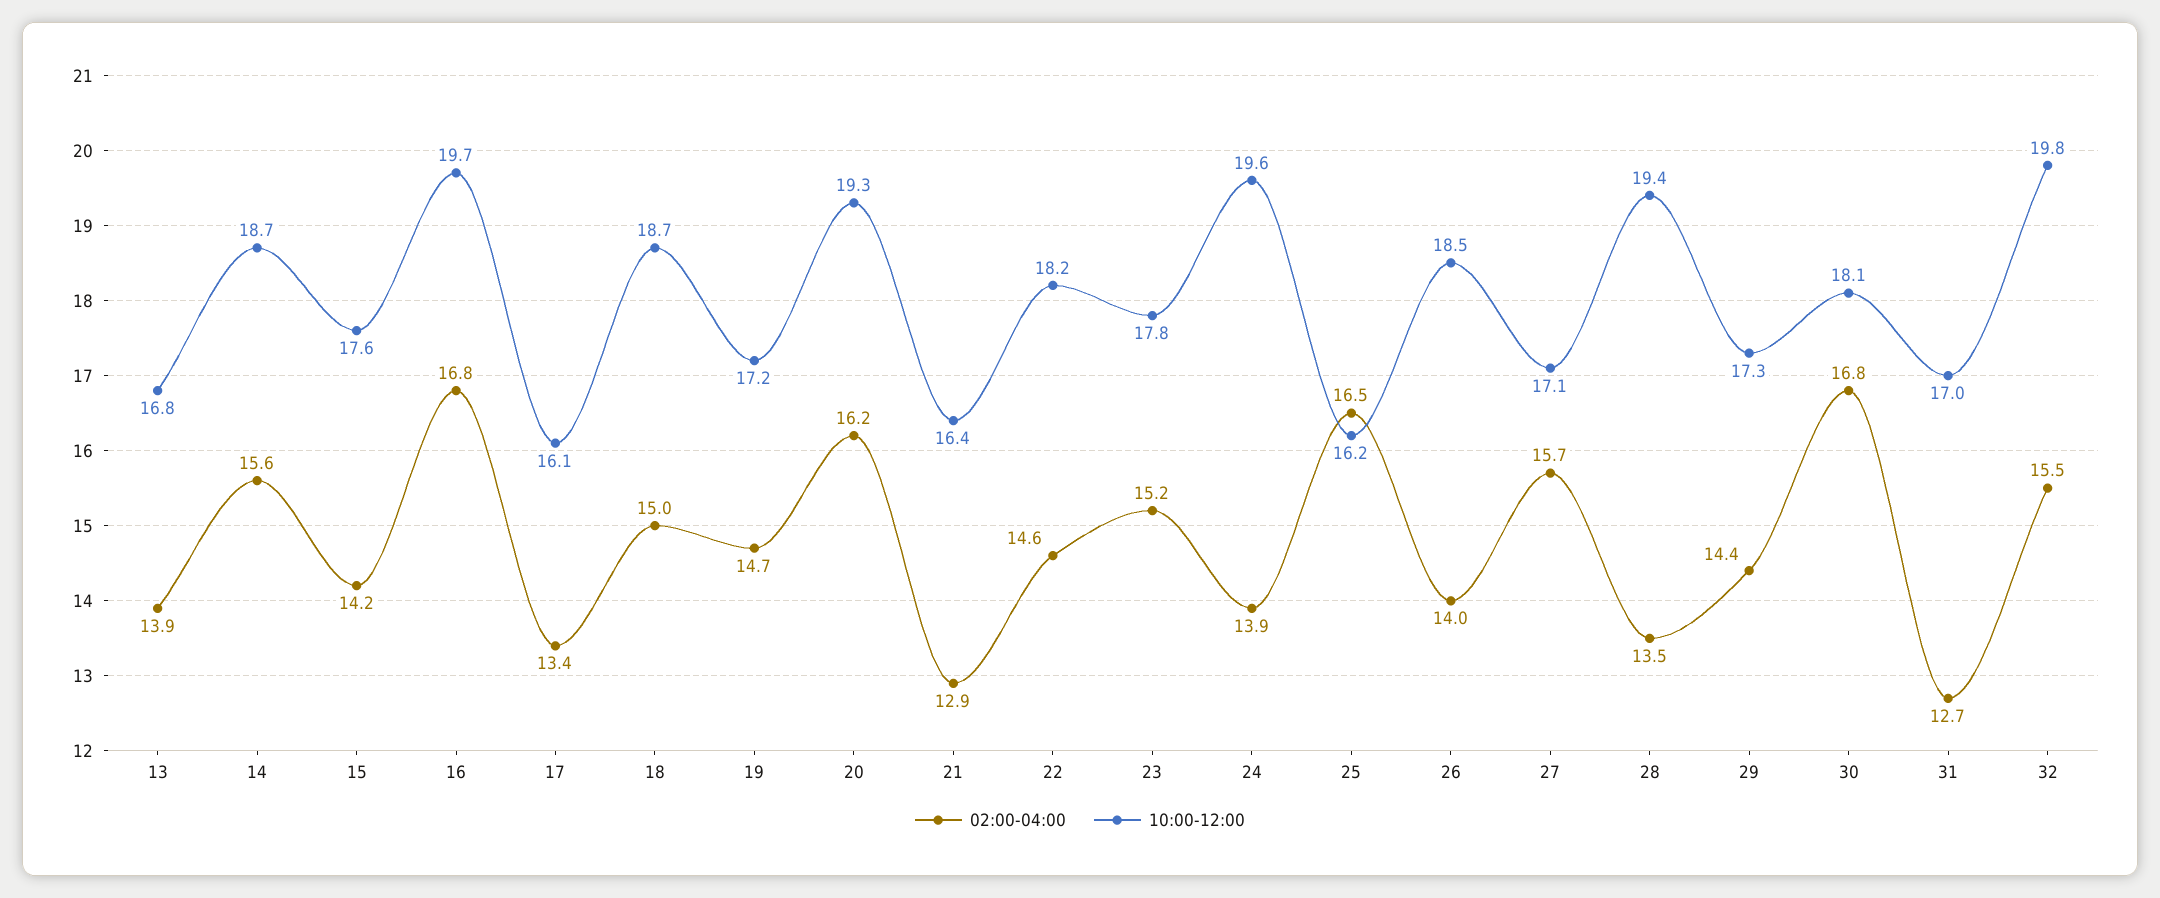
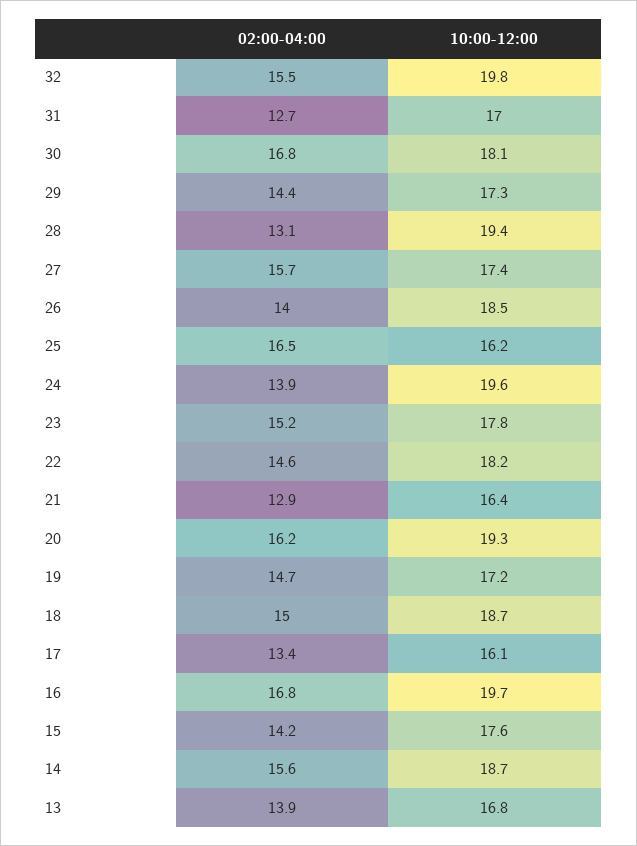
10:00-12:00, 27: 17.1 -> 17.4
02:00-04:00, 28: 13.5 -> 13.1

